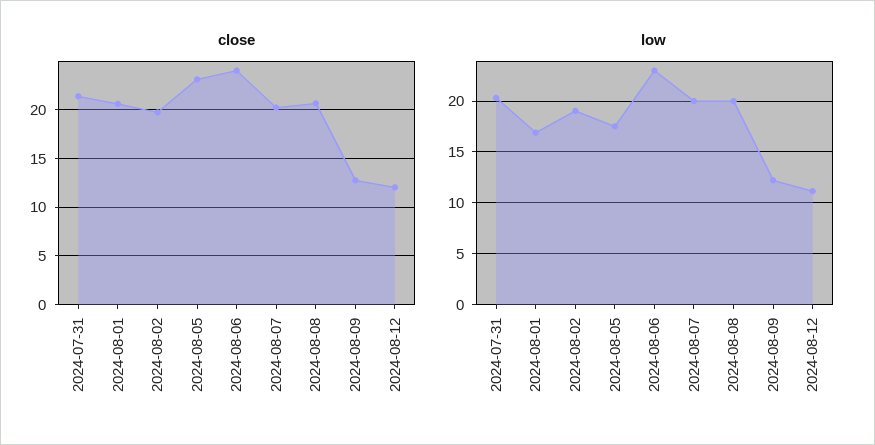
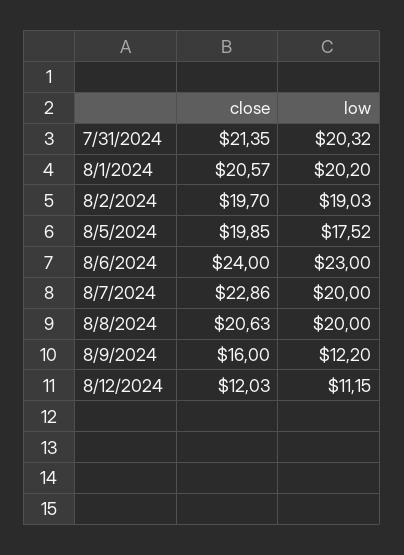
close, 2024-08-05: 23 -> 19.85
close, 2024-08-07: 20 -> 22.86
close, 2024-08-09: 13 -> 16
low, 2024-08-01: 17 -> 20.2

